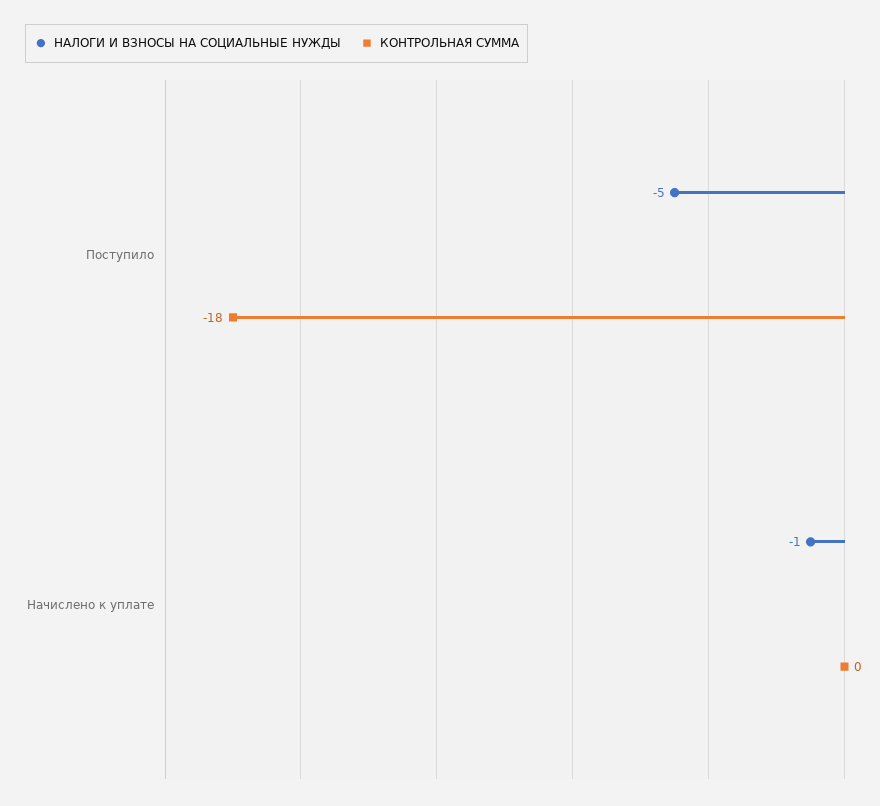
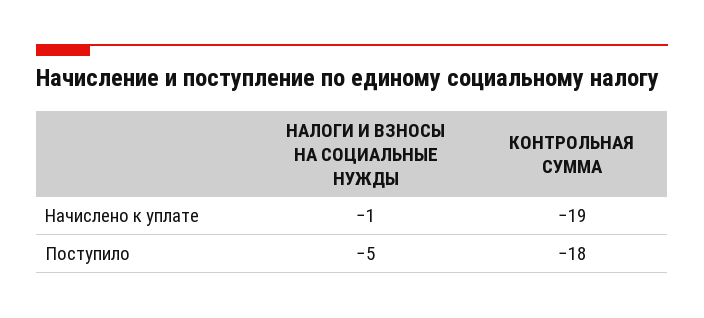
КОНТРОЛЬНАЯ СУММА, Начислено к уплате: 0 -> -19

